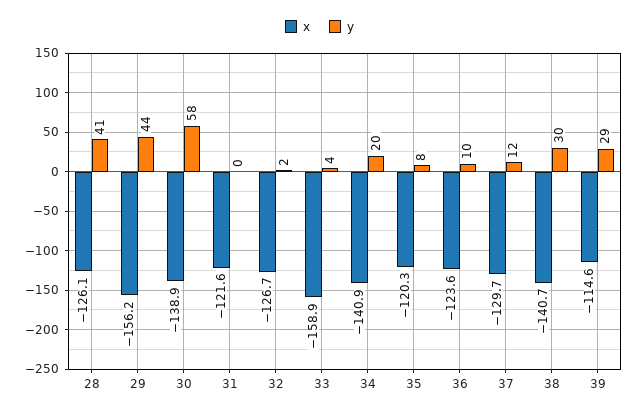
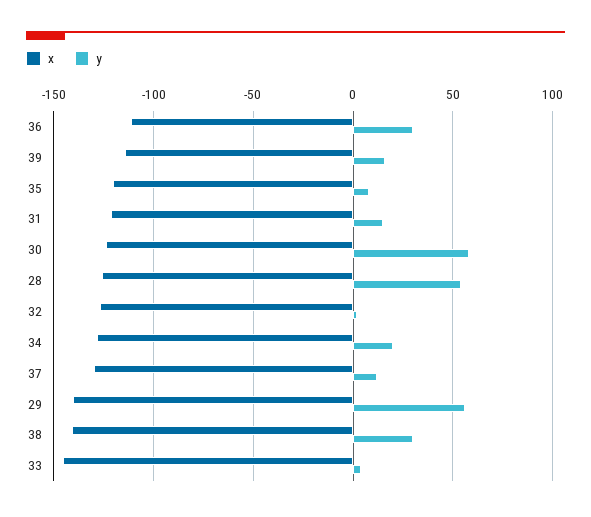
y, 28: 41 -> 55
x, 29: -156.2 -> -140
y, 29: 44 -> 55
x, 30: -138.9 -> -125
y, 31: 0 -> 15
x, 33: -158.9 -> -145
x, 34: -140.9 -> -130
x, 36: -123.6 -> -110
y, 36: 10 -> 30
y, 39: 29 -> 15

